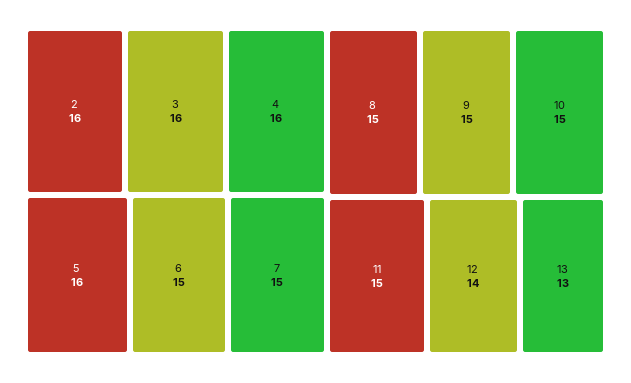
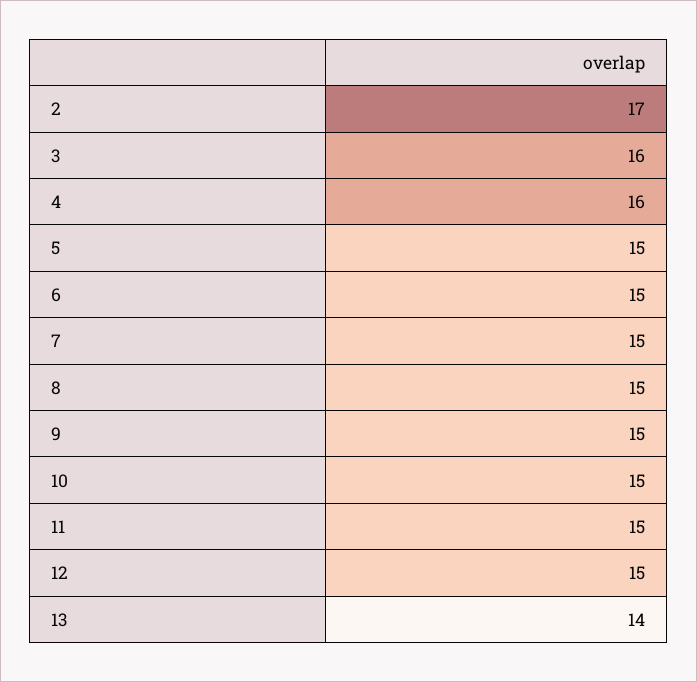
2: 16 -> 17
5: 16 -> 15
12: 14 -> 15
13: 13 -> 14

